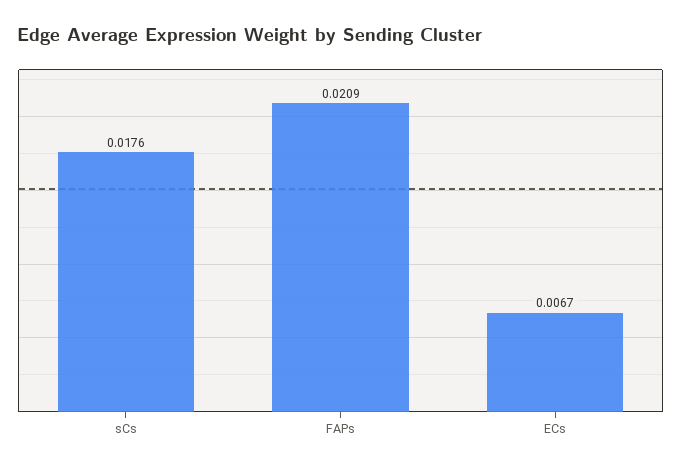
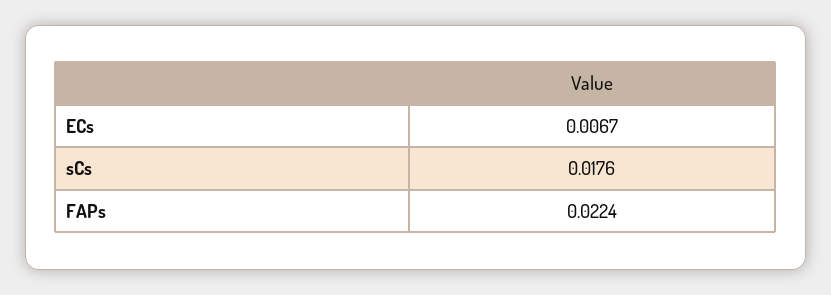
FAPs: 0.0209 -> 0.0224

